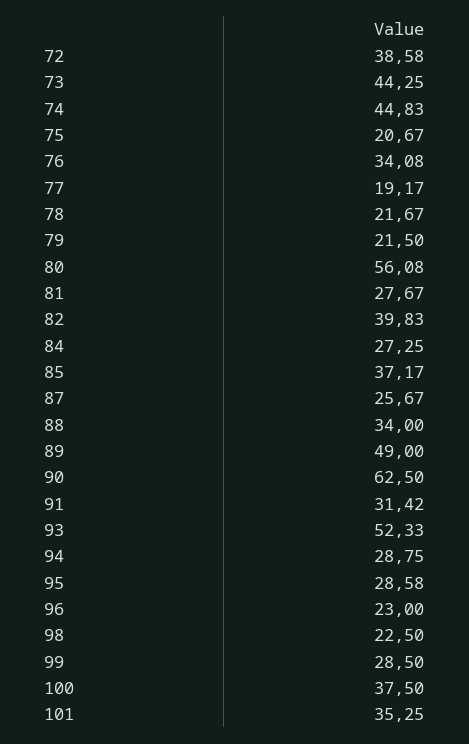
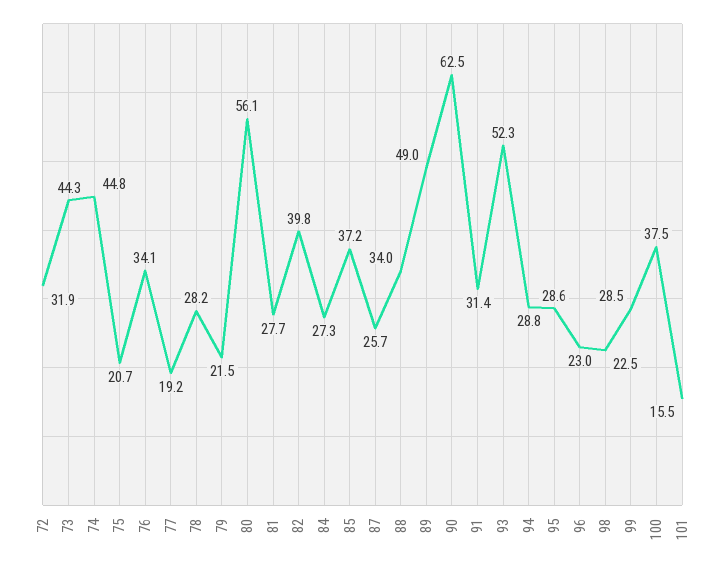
72: 38.58 -> 31.9
78: 21.67 -> 28.2
101: 35.25 -> 15.5

